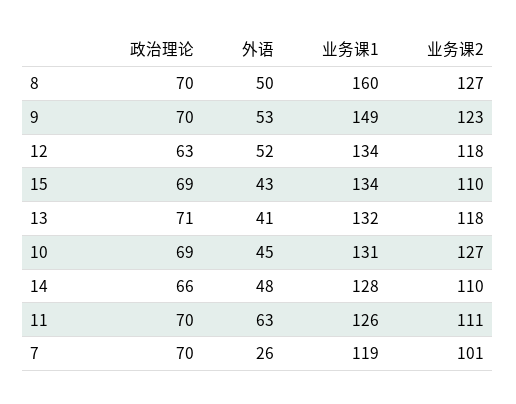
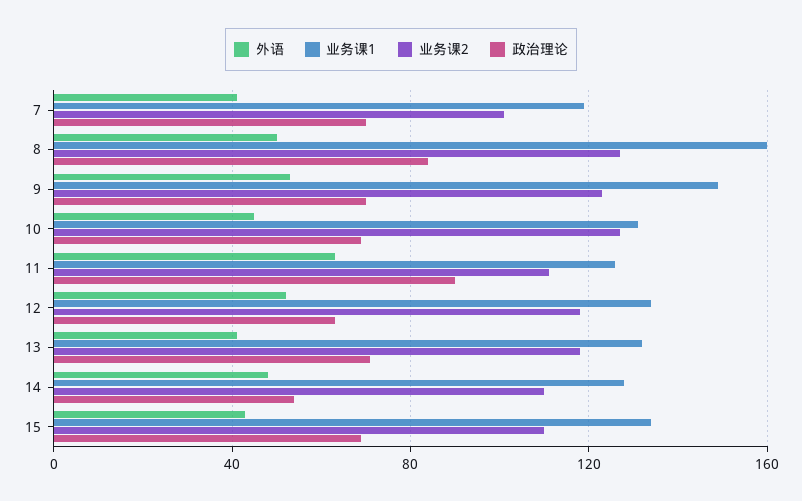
政治理论, 8: 70 -> 85
政治理论, 14: 66 -> 55
政治理论, 11: 70 -> 90
外语, 7: 26 -> 40

